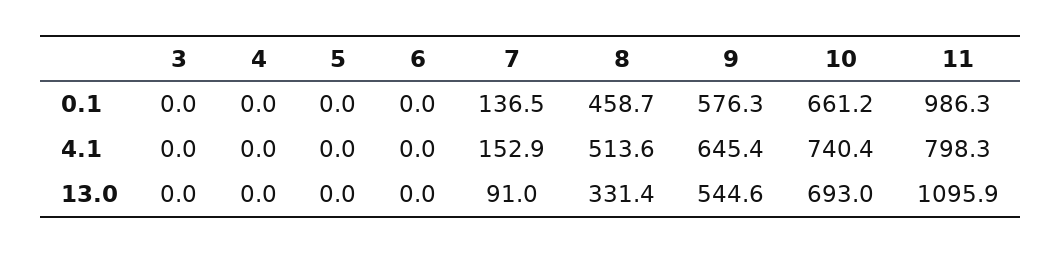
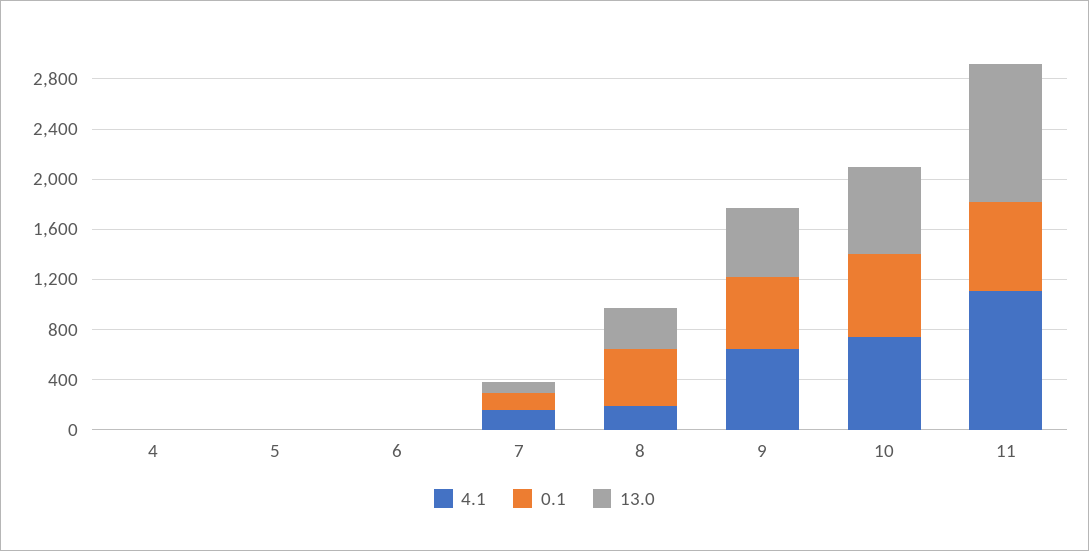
0.1, 3: 0 -> none
0.1, 11: 986.3 -> 700
4.1, 3: 0 -> none
4.1, 8: 513.6 -> 200
4.1, 11: 798.3 -> 1100
13.0, 3: 0 -> none

